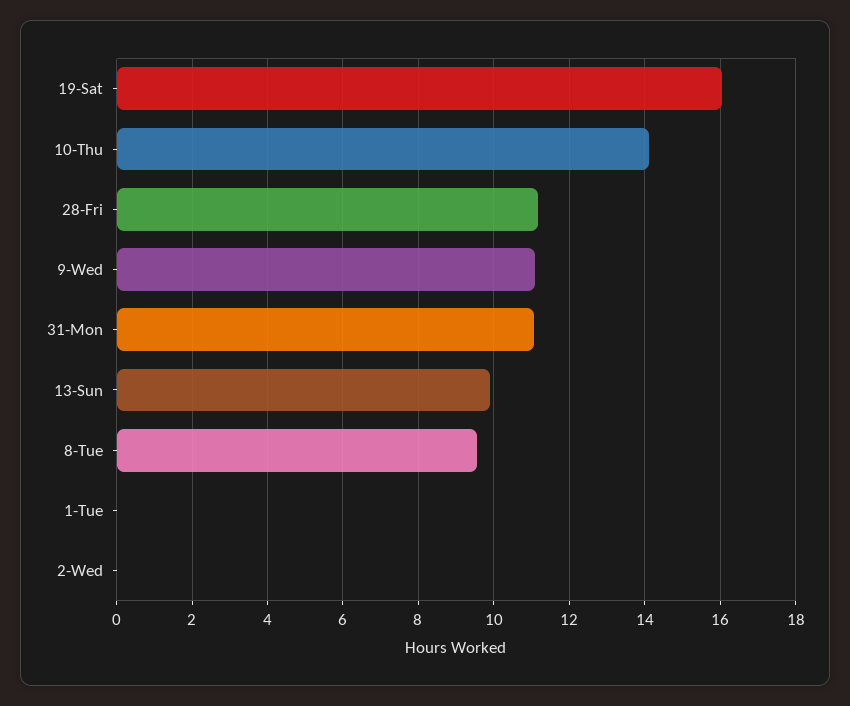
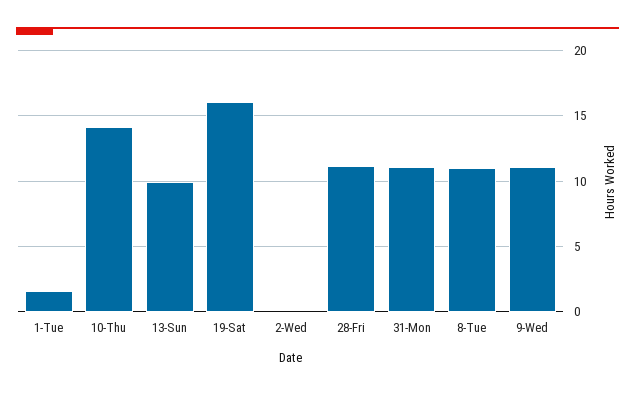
8-Tue: 9.6 -> 11
1-Tue: 0 -> 1.5

